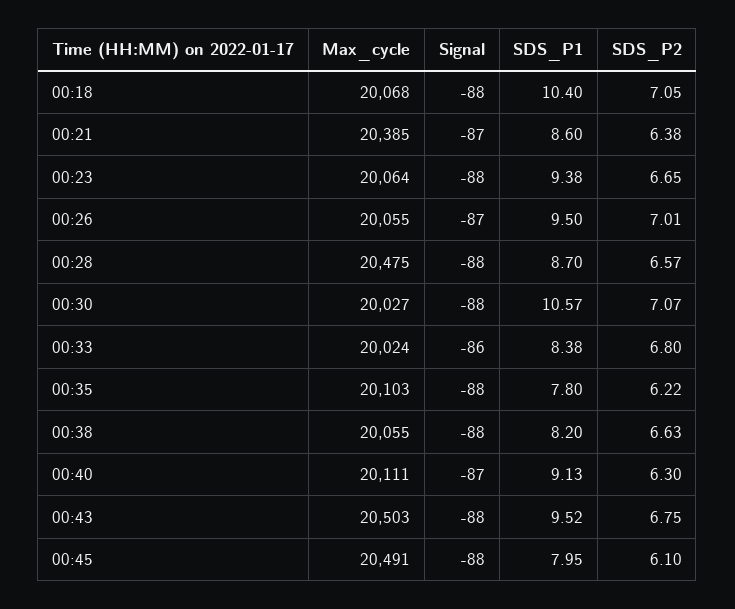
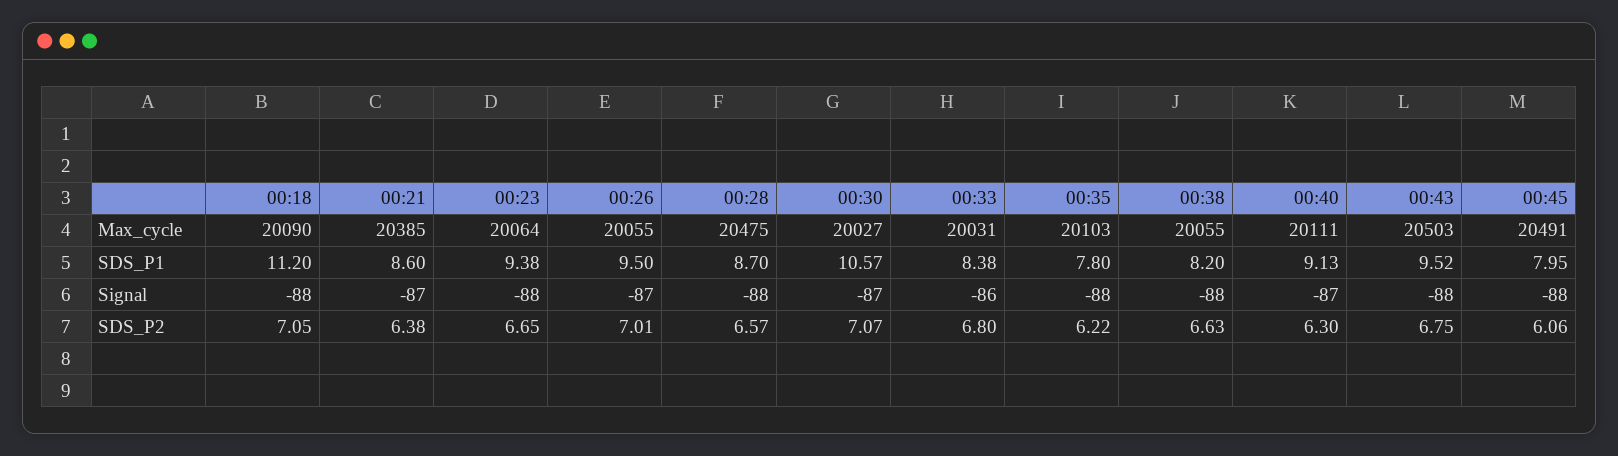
Max_cycle, 00:18: 20068 -> 20090
SDS_P1, 00:18: 10.4 -> 11.2
Signal, 00:30: -88 -> -87
Max_cycle, 00:33: 20024 -> 20031
SDS_P2, 00:45: 6.1 -> 6.06

